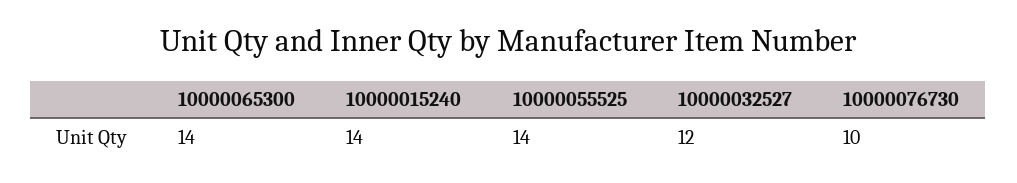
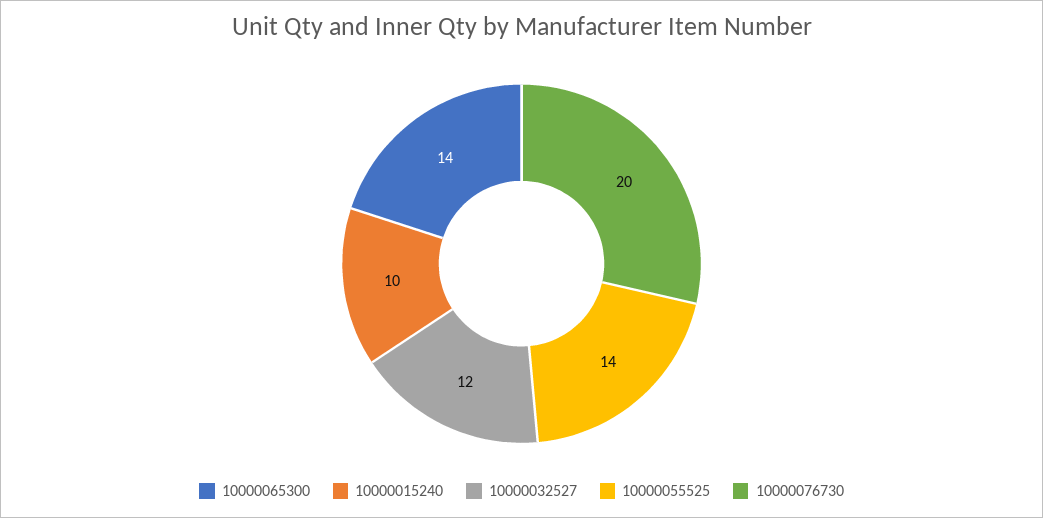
10000015240: 14 -> 10
10000076730: 10 -> 20

